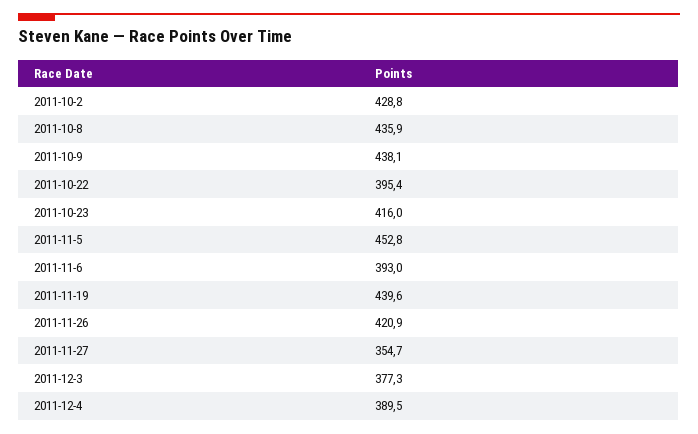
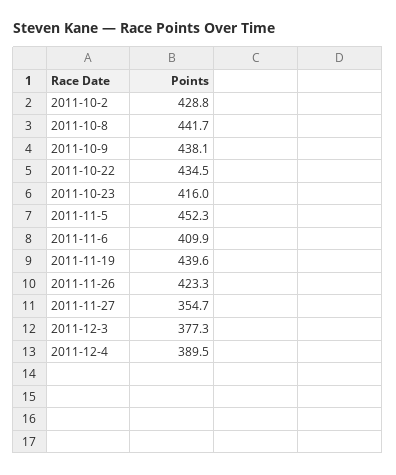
2011-10-8: 435.9 -> 441.7
2011-10-22: 395.4 -> 434.5
2011-11-5: 452.8 -> 452.3
2011-11-6: 393 -> 409.9
2011-11-26: 420.9 -> 423.3

